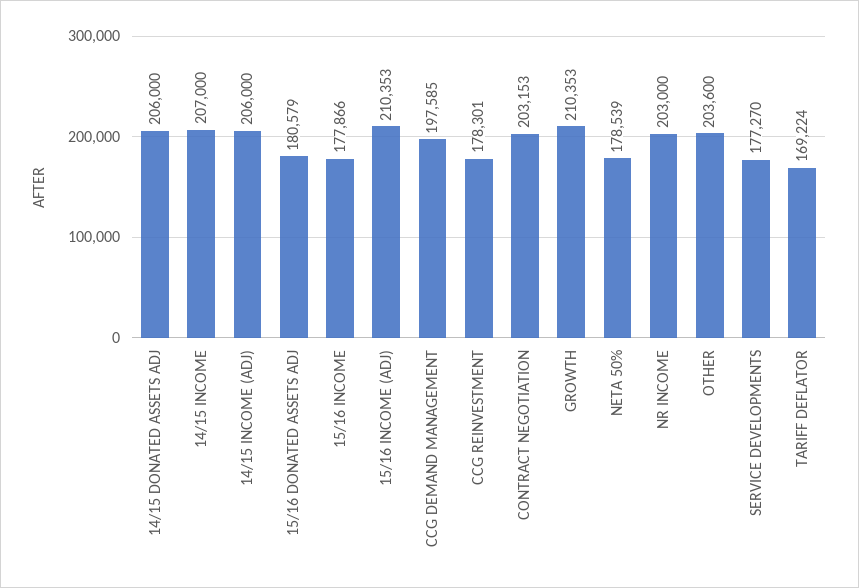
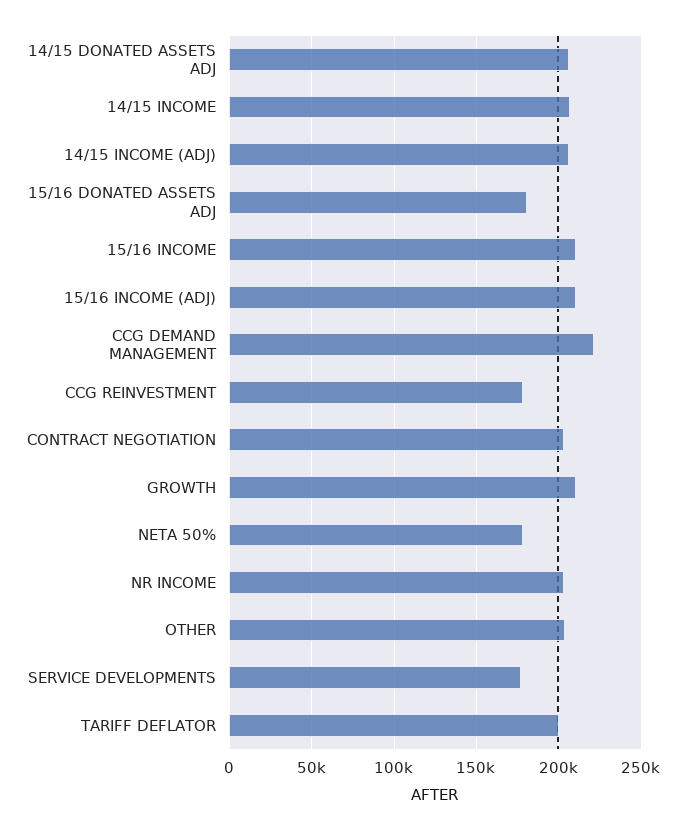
15/16 INCOME: 177866 -> 210000
CCG DEMAND MANAGEMENT: 197585 -> 220000
TARIFF DEFLATOR: 169224 -> 200000

